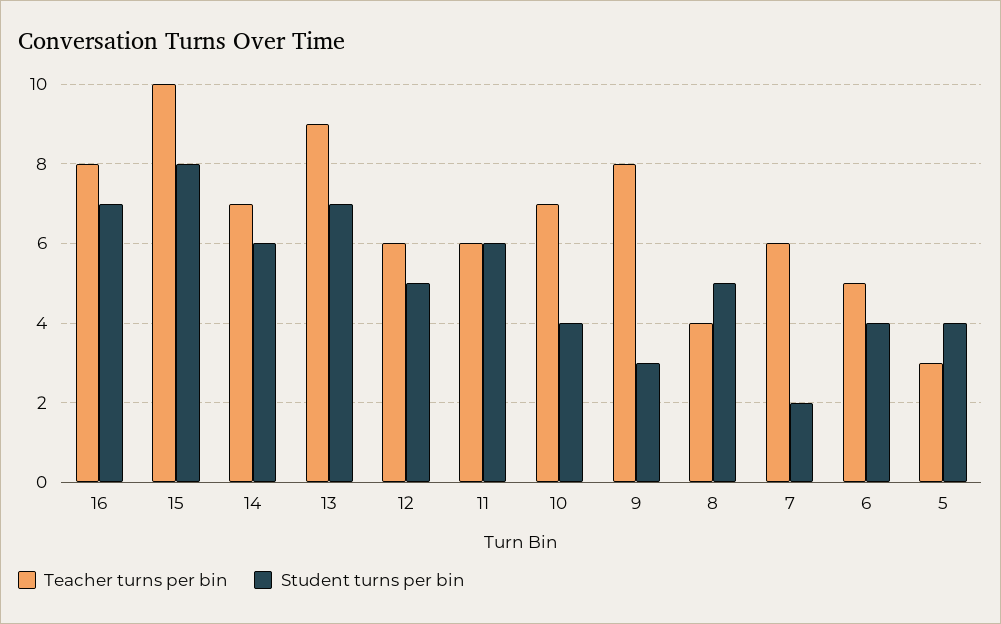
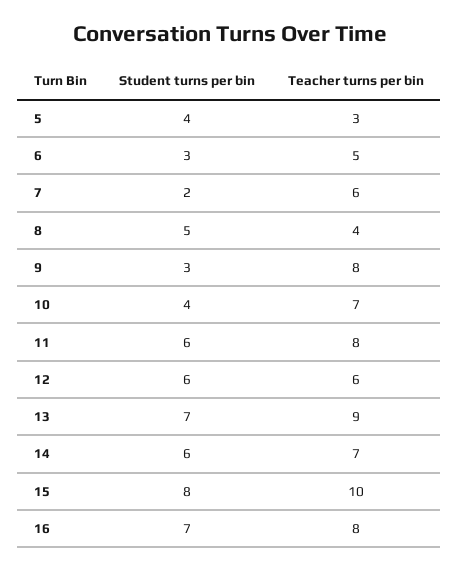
Student turns per bin, 12: 5 -> 6
Teacher turns per bin, 11: 6 -> 8
Student turns per bin, 6: 4 -> 3

